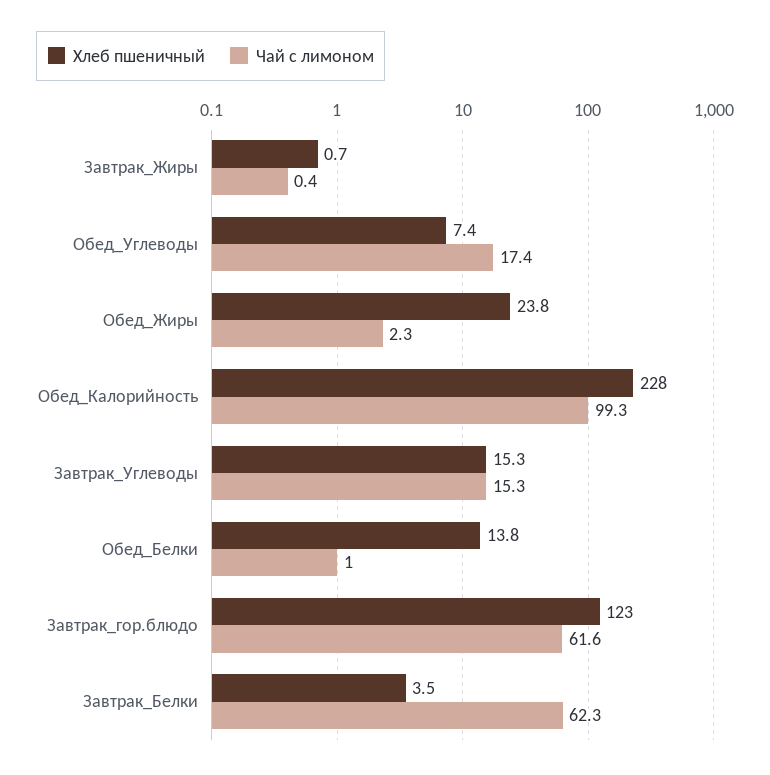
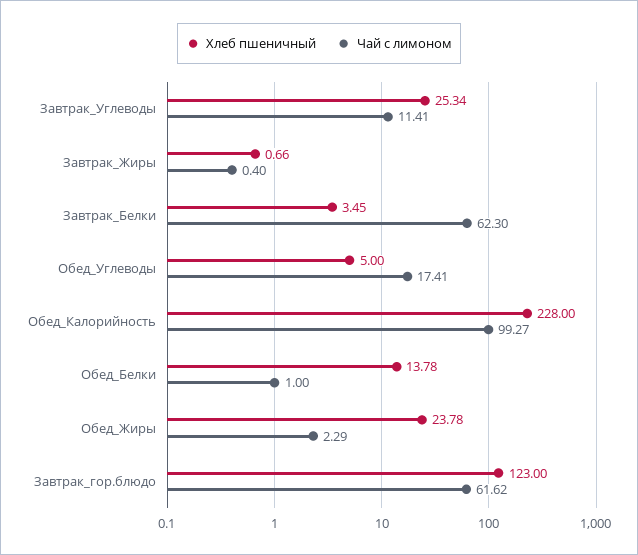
Хлеб пшеничный, Обед_Углеводы: 7.4 -> 5
Хлеб пшеничный, Завтрак_Углеводы: 15.3 -> 25.34
Чай с лимоном, Завтрак_Углеводы: 15.3 -> 11.41

